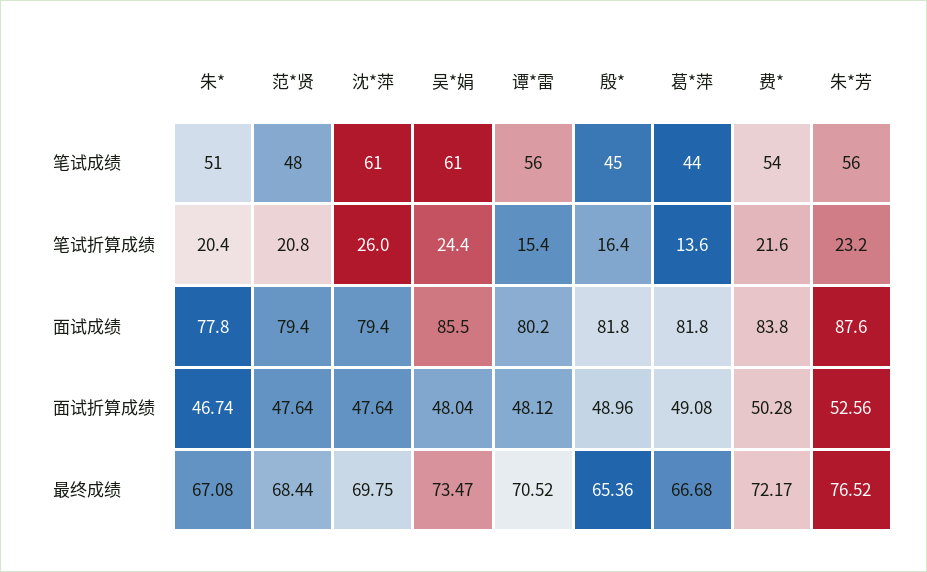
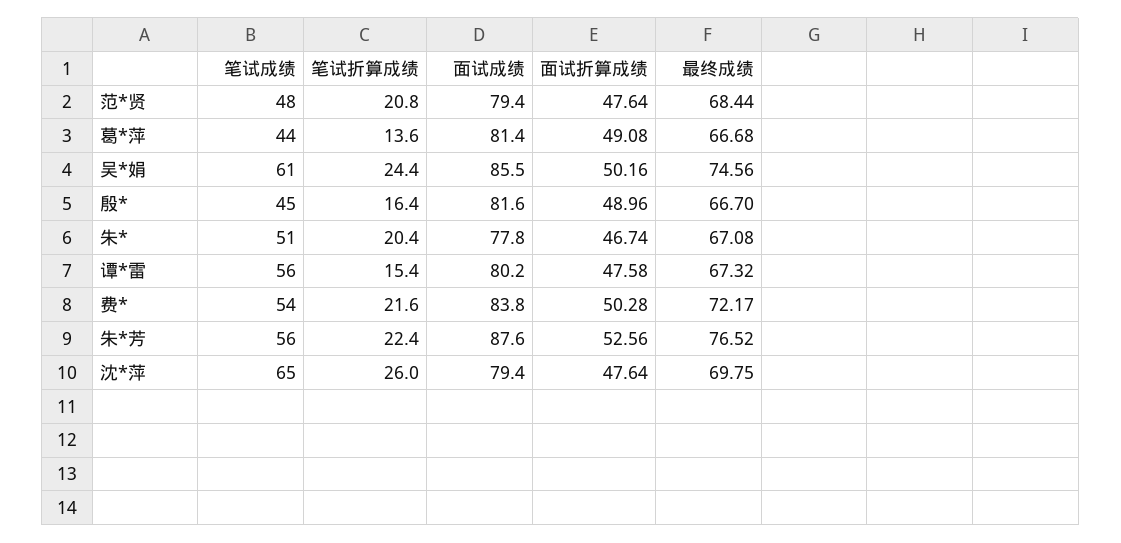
沈*萍, 笔试成绩: 61 -> 65
朱*芳, 笔试折算成绩: 23.2 -> 22.4
殷*, 面试成绩: 81.8 -> 81.6
葛*萍, 面试成绩: 81.8 -> 81.4
吴*娟, 面试折算成绩: 48.04 -> 50.16
谭*雷, 面试折算成绩: 48.12 -> 47.58
吴*娟, 最终成绩: 73.47 -> 74.56
谭*雷, 最终成绩: 70.52 -> 67.32
殷*, 最终成绩: 65.36 -> 66.7

